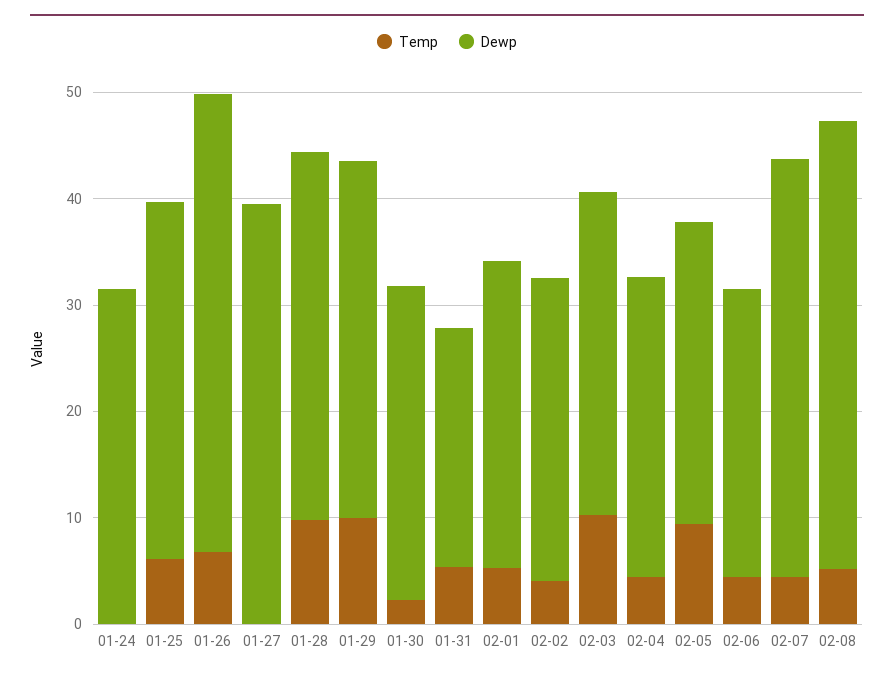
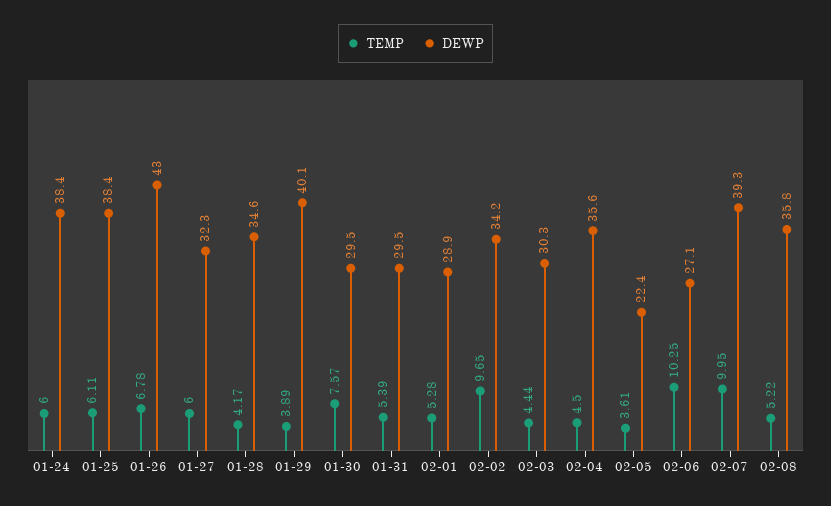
Temp, 01-24: 0 -> 6
Dewp, 01-24: 32 -> 38.4
Dewp, 01-25: 34 -> 38.4
Temp, 01-27: 0 -> 6
Dewp, 01-27: 40 -> 32.3
Temp, 01-28: 10 -> 4.17
Temp, 01-29: 10 -> 3.89
Dewp, 01-29: 34 -> 40.1
Temp, 01-30: 2 -> 7.57
Dewp, 01-31: 22 -> 29.5
Temp, 02-02: 4 -> 9.65
Dewp, 02-02: 28 -> 34.2
Temp, 02-03: 10 -> 4.44
Dewp, 02-04: 28 -> 35.6
Temp, 02-05: 10 -> 3.61
Dewp, 02-05: 28 -> 22.4
Temp, 02-06: 4 -> 10.25
Temp, 02-07: 4 -> 9.95
Dewp, 02-08: 42 -> 35.8

